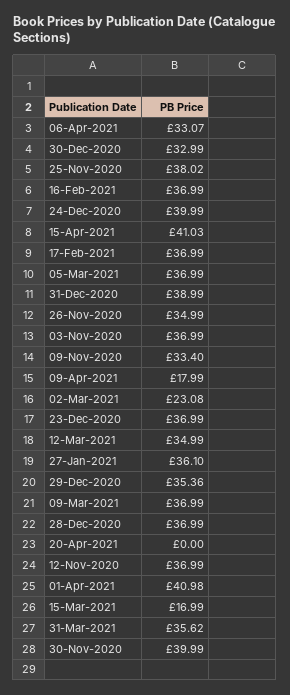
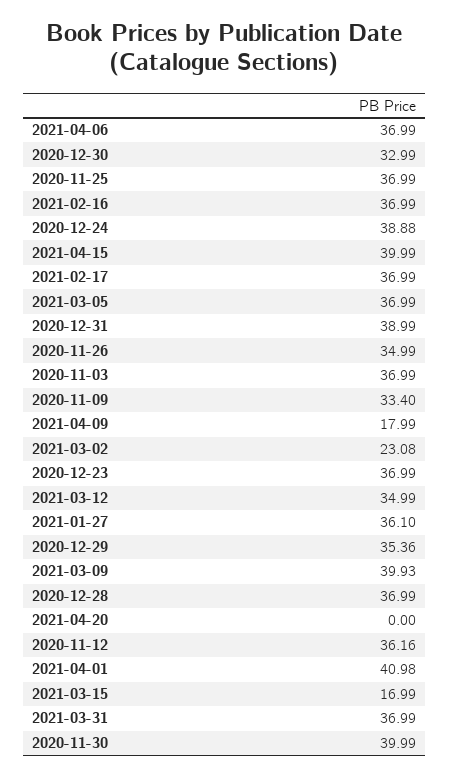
06-Apr-2021: 33.07 -> 36.99
25-Nov-2020: 38.02 -> 36.99
24-Dec-2020: 39.99 -> 38.88
15-Apr-2021: 41.03 -> 39.99
09-Mar-2021: 36.99 -> 39.93
12-Nov-2020: 36.99 -> 36.16
31-Mar-2021: 35.62 -> 36.99

